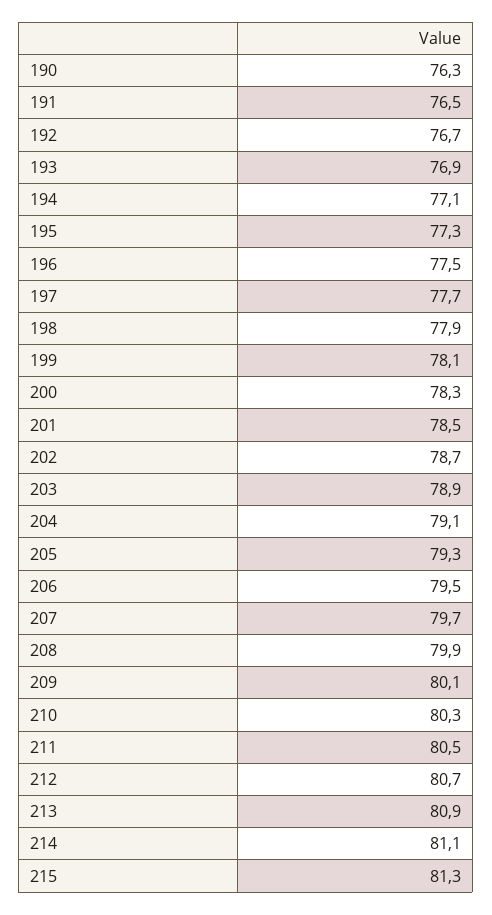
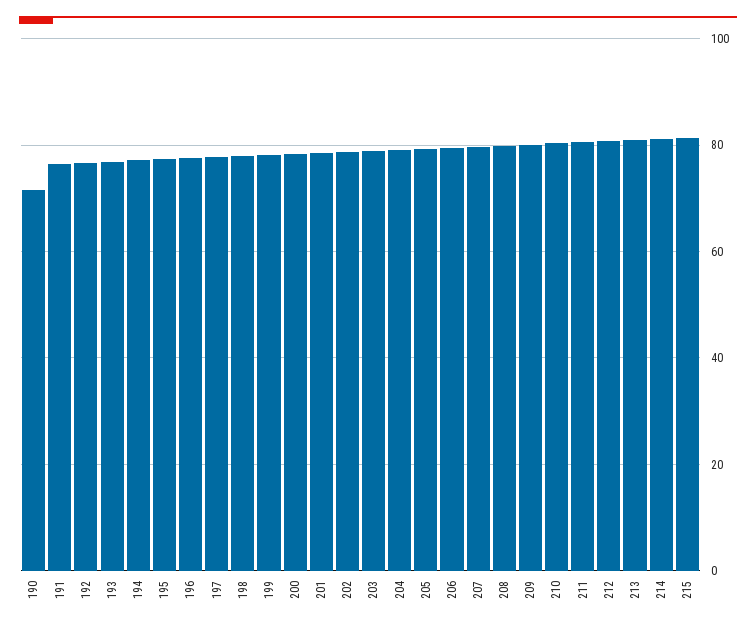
190: 76.3 -> 72

